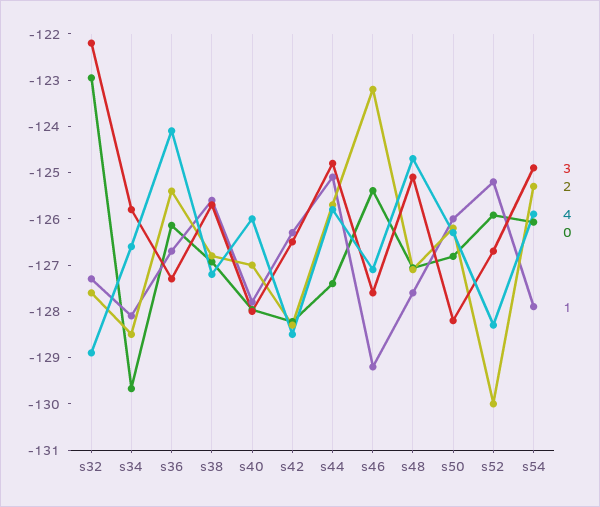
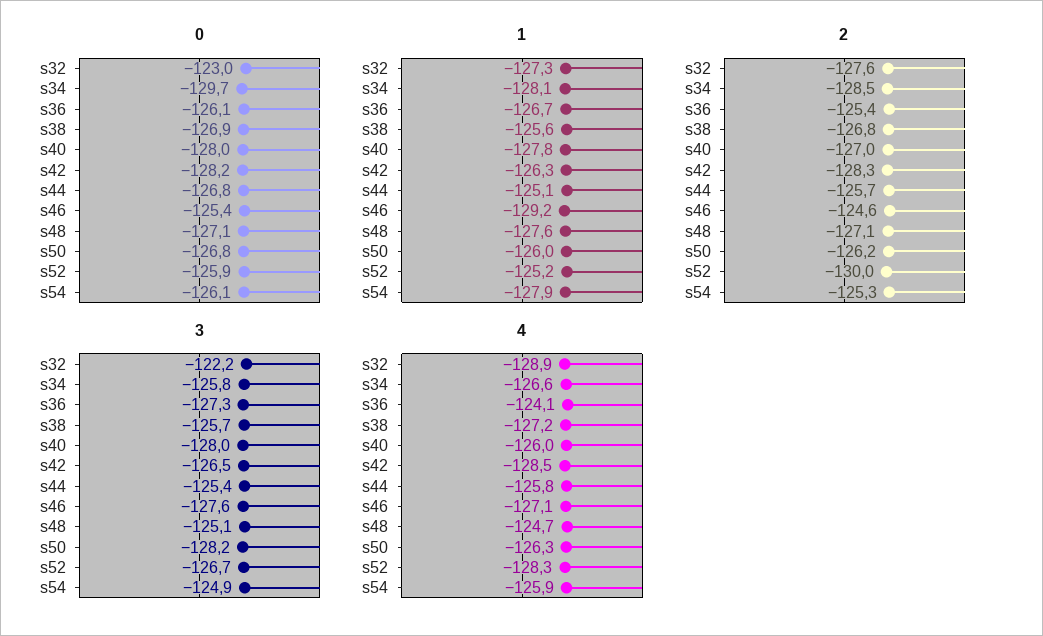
3, s44: -124.8 -> -125.4
0, s44: -127.4 -> -126.8
2, s46: -123.2 -> -124.6

